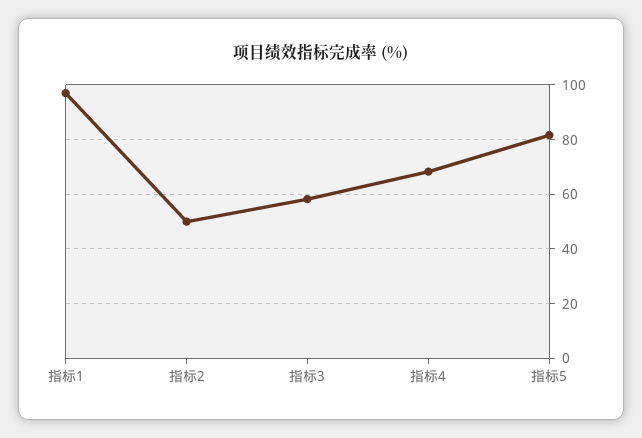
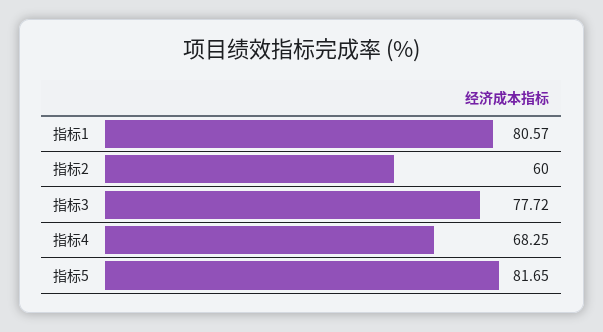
指标1: 97.5 -> 80.57
指标2: 50 -> 60
指标3: 57.5 -> 77.72

